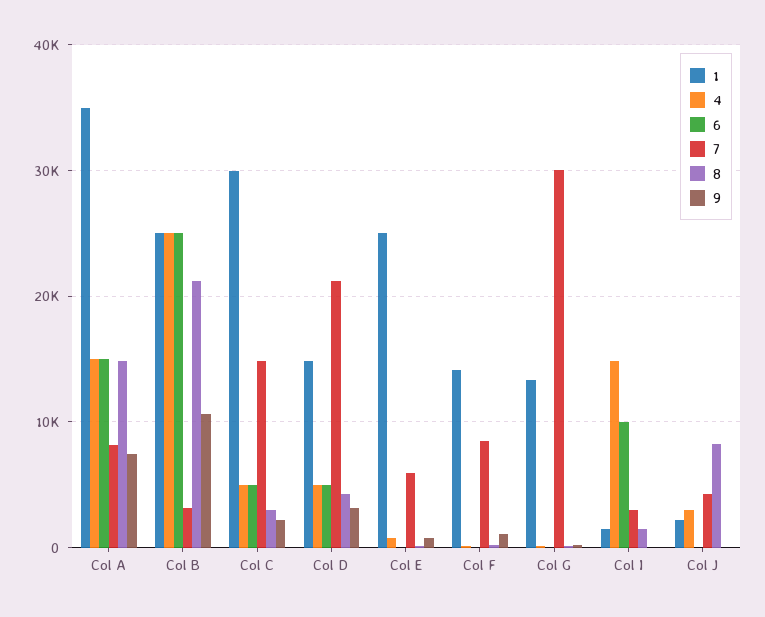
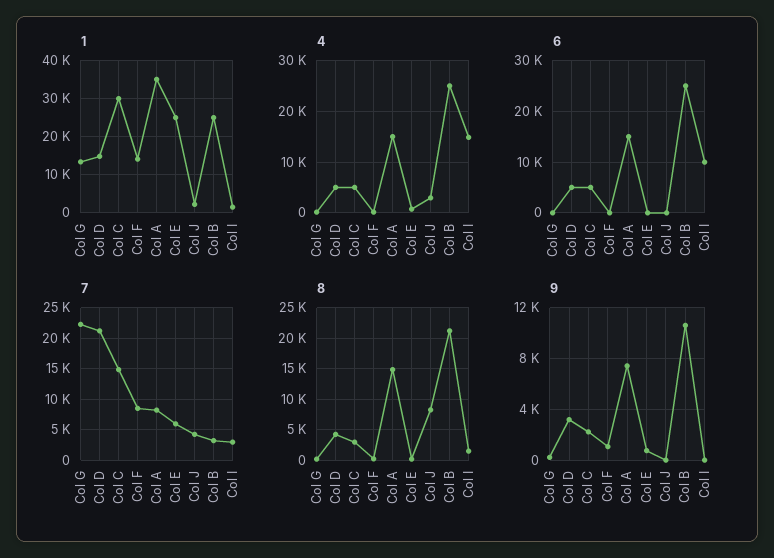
7, Col G: 30000 -> 22000

